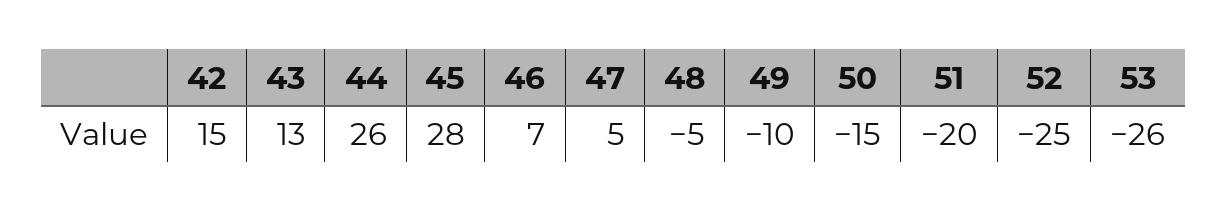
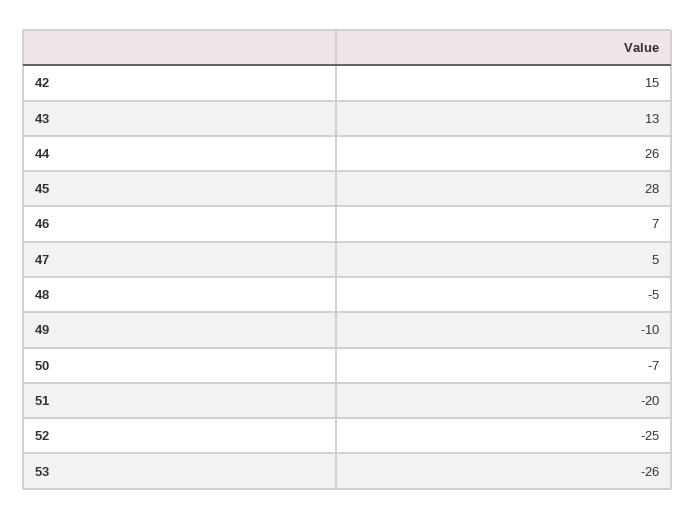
50: -15 -> -7

